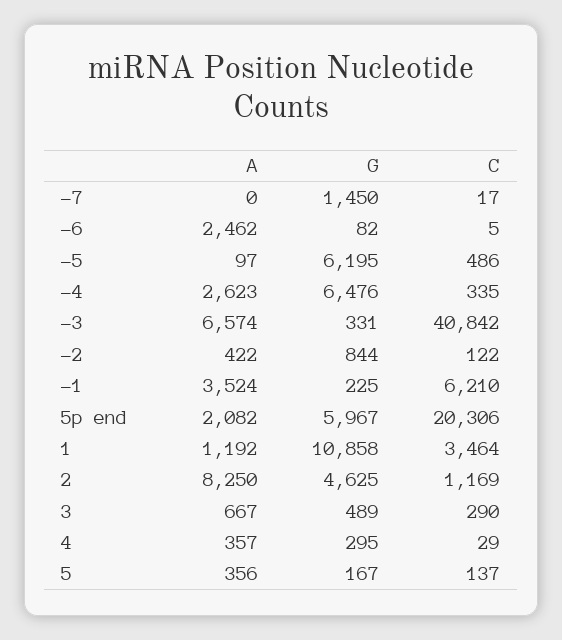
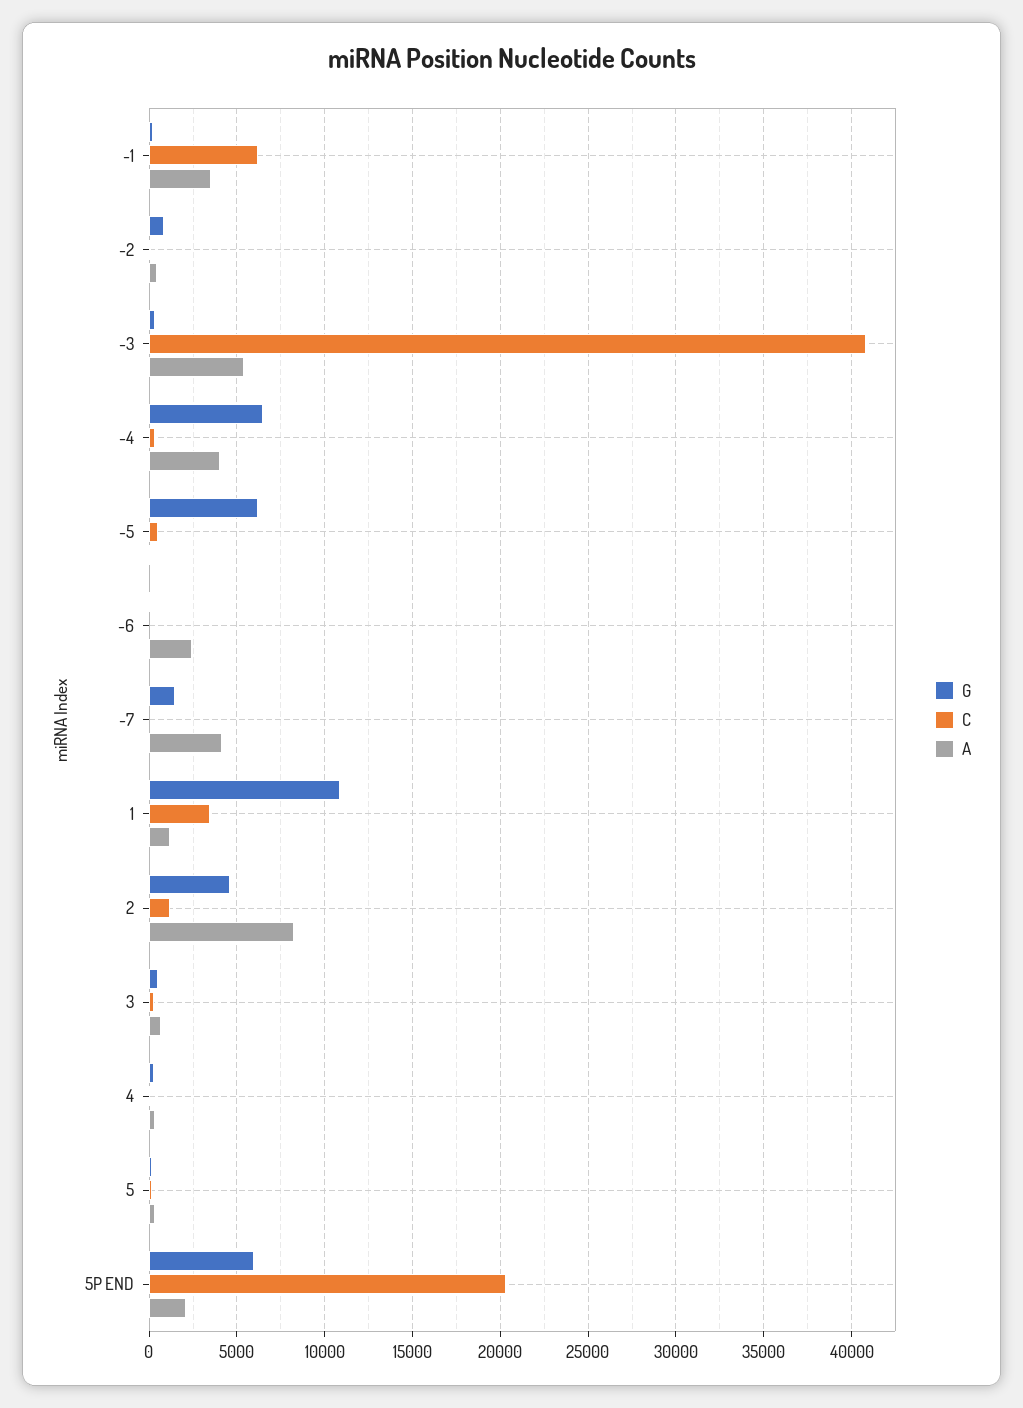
A, -7: 0 -> 4000
A, -4: 2623 -> 4000
A, -3: 6574 -> 5500

